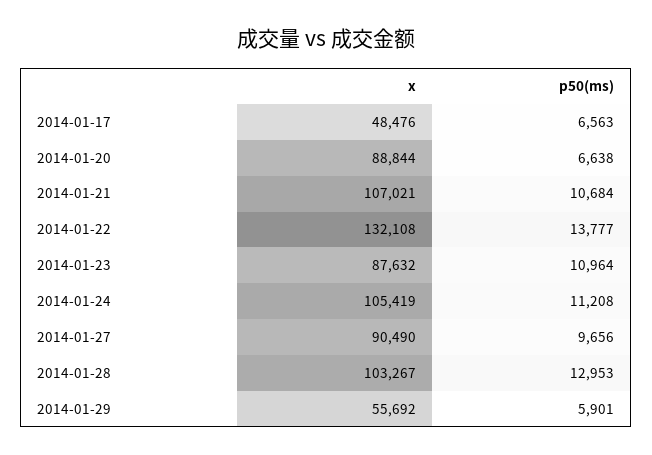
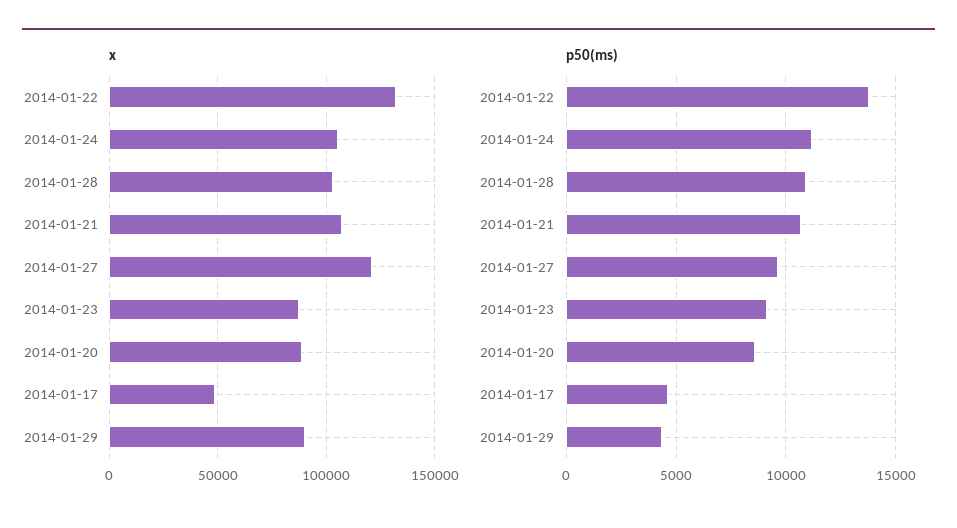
p50(ms), 2014-01-17: 6563 -> 4500
p50(ms), 2014-01-20: 6638 -> 8500
p50(ms), 2014-01-23: 10964 -> 9000
x, 2014-01-27: 90490 -> 120000
p50(ms), 2014-01-28: 12953 -> 11000
x, 2014-01-29: 55692 -> 90000
p50(ms), 2014-01-29: 5901 -> 4500

